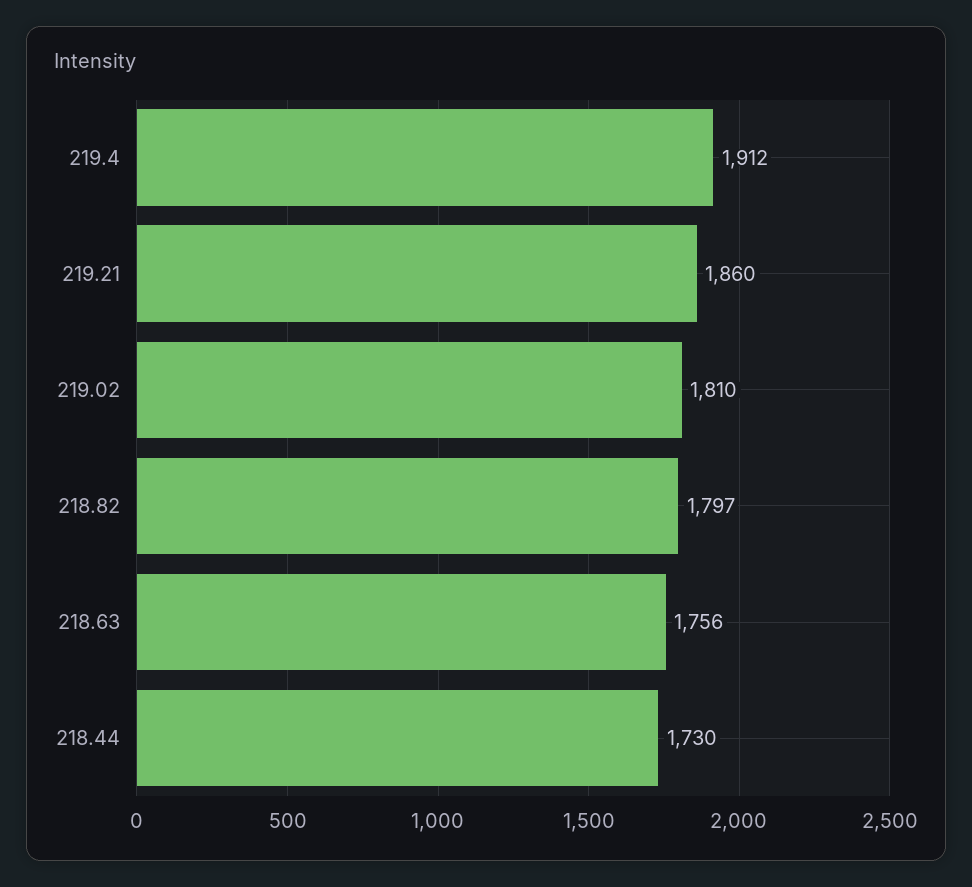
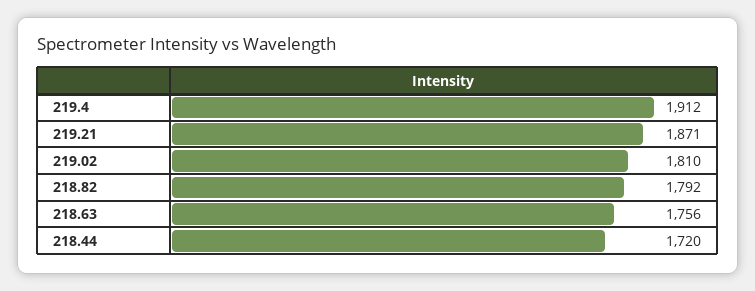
219.21: 1860 -> 1871
218.82: 1797 -> 1792
218.44: 1730 -> 1720

